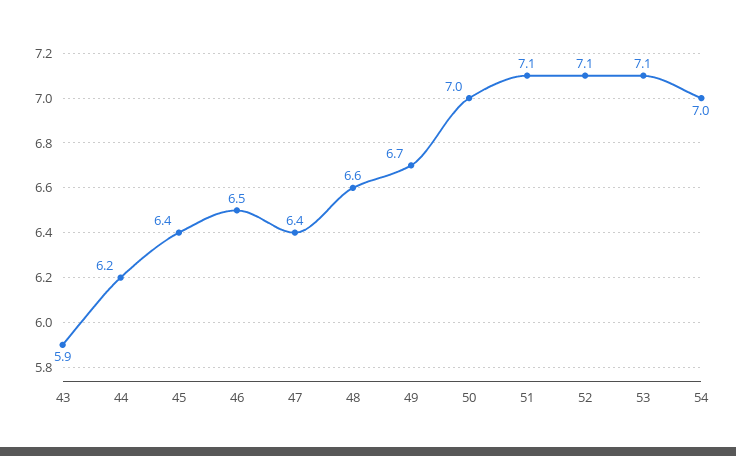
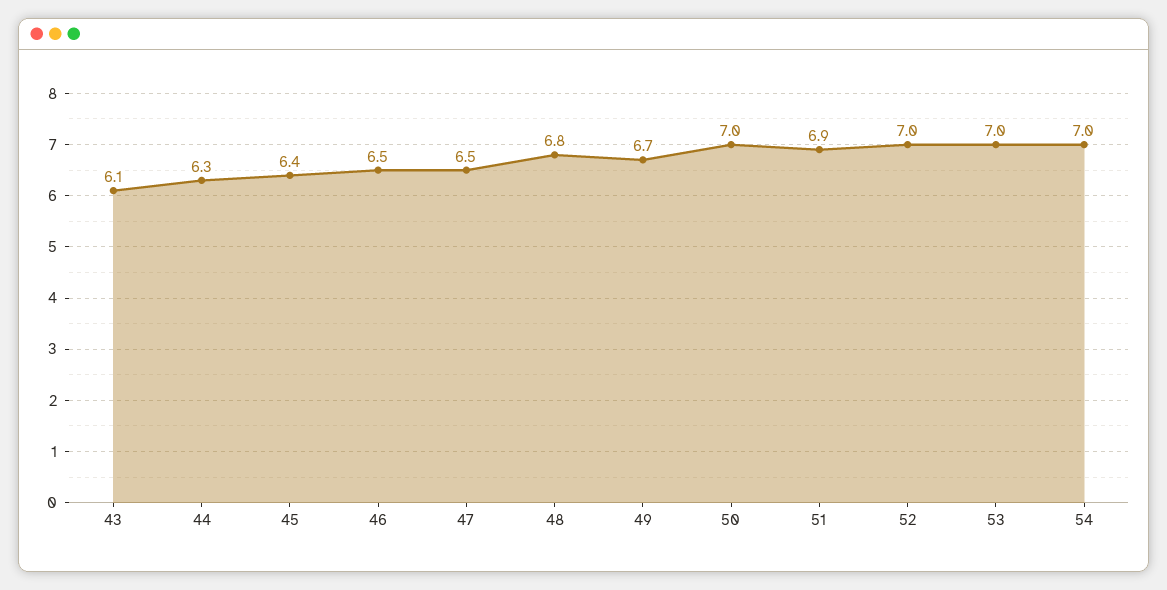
43: 5.9 -> 6.1
44: 6.2 -> 6.3
47: 6.4 -> 6.5
48: 6.6 -> 6.8
51: 7.1 -> 6.9
52: 7.1 -> 7
53: 7.1 -> 7

